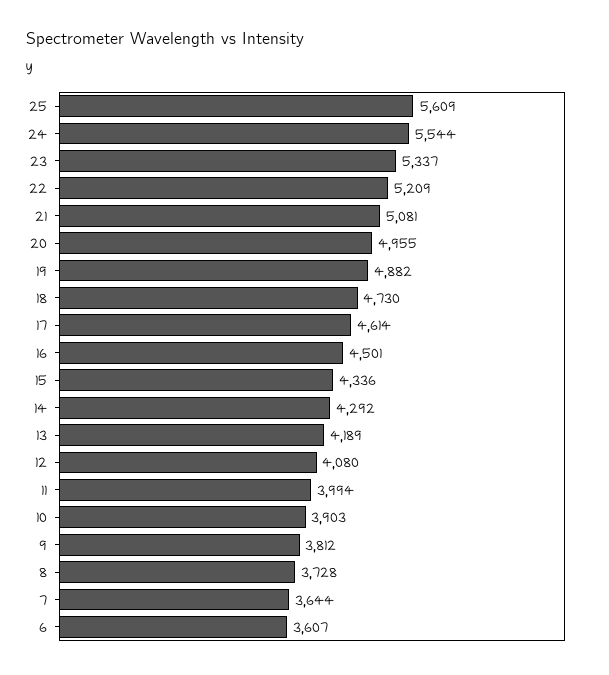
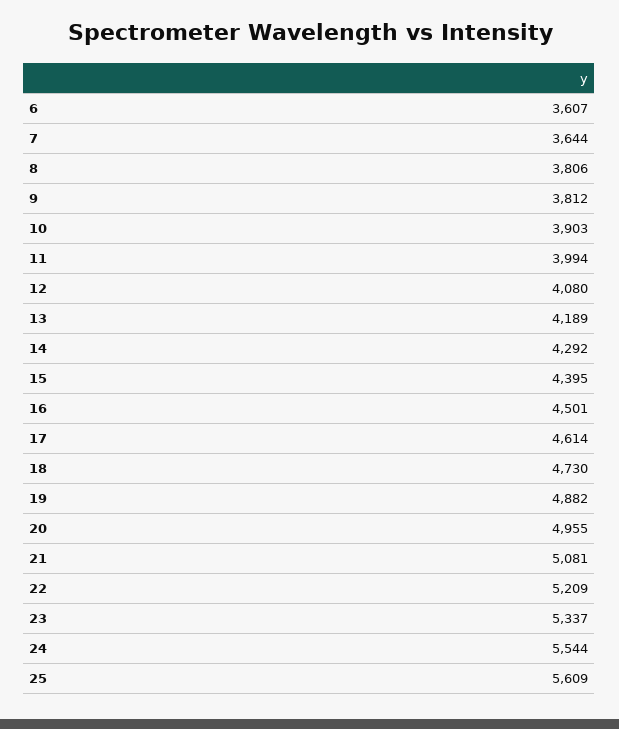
15: 4336 -> 4395
8: 3728 -> 3806

